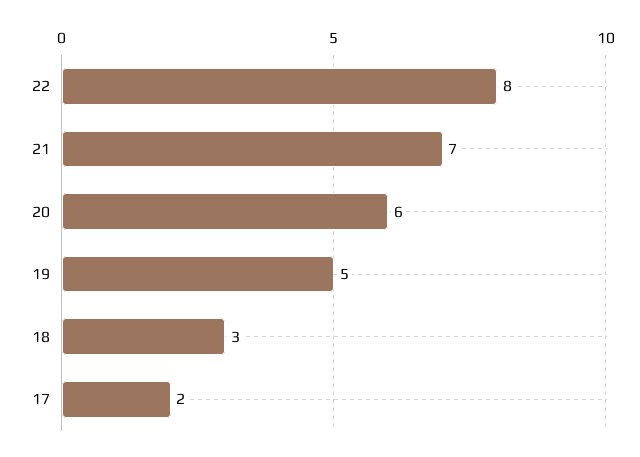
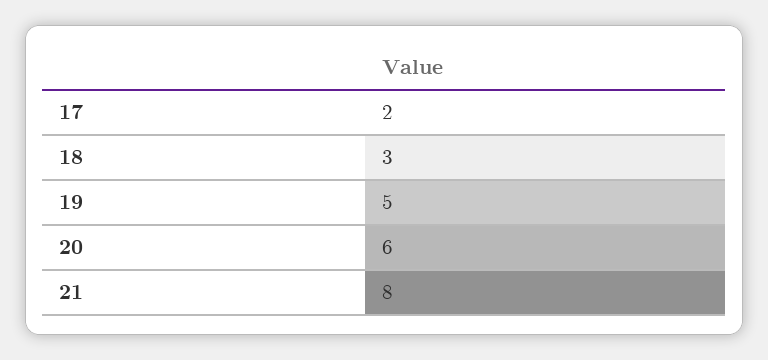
22: 8 -> none
21: 7 -> 8

